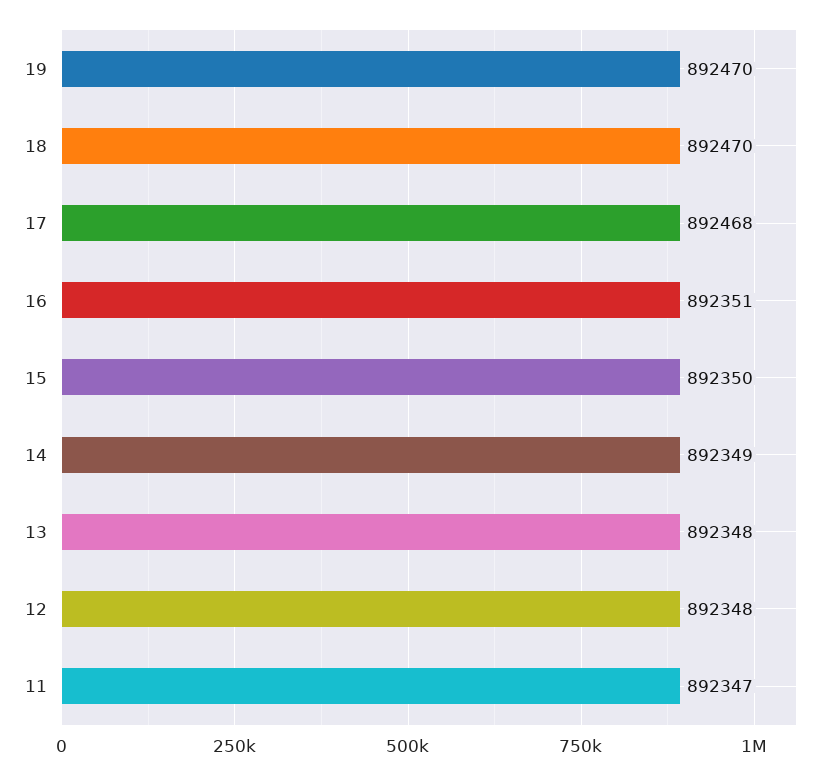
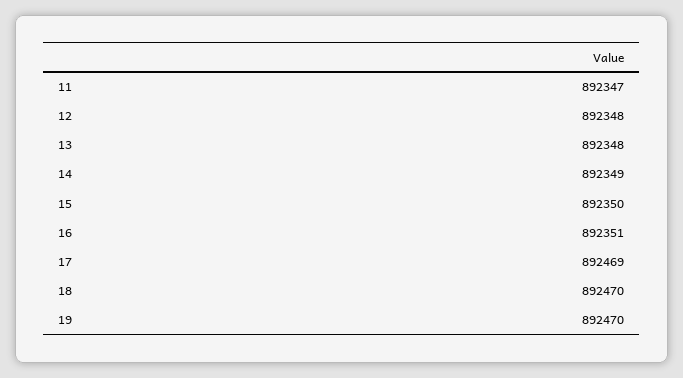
17: 892468 -> 892469

